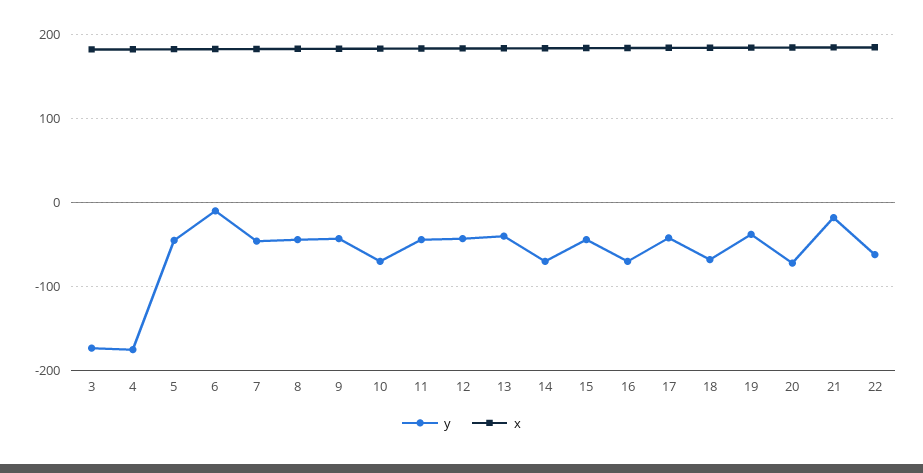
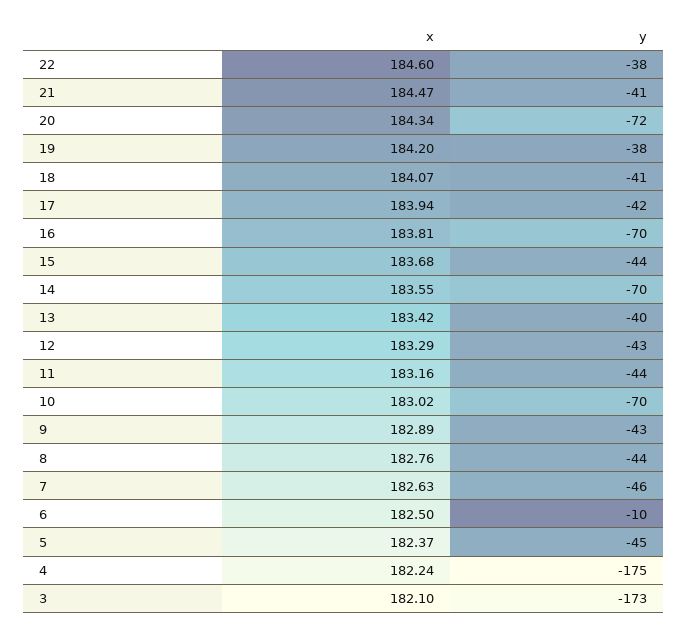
y, 18: -70 -> -41
y, 21: -20 -> -41
y, 22: -60 -> -38

